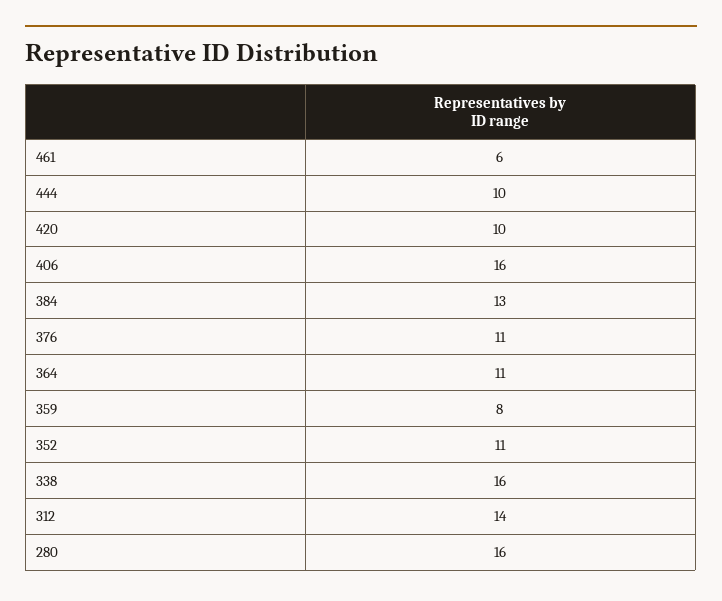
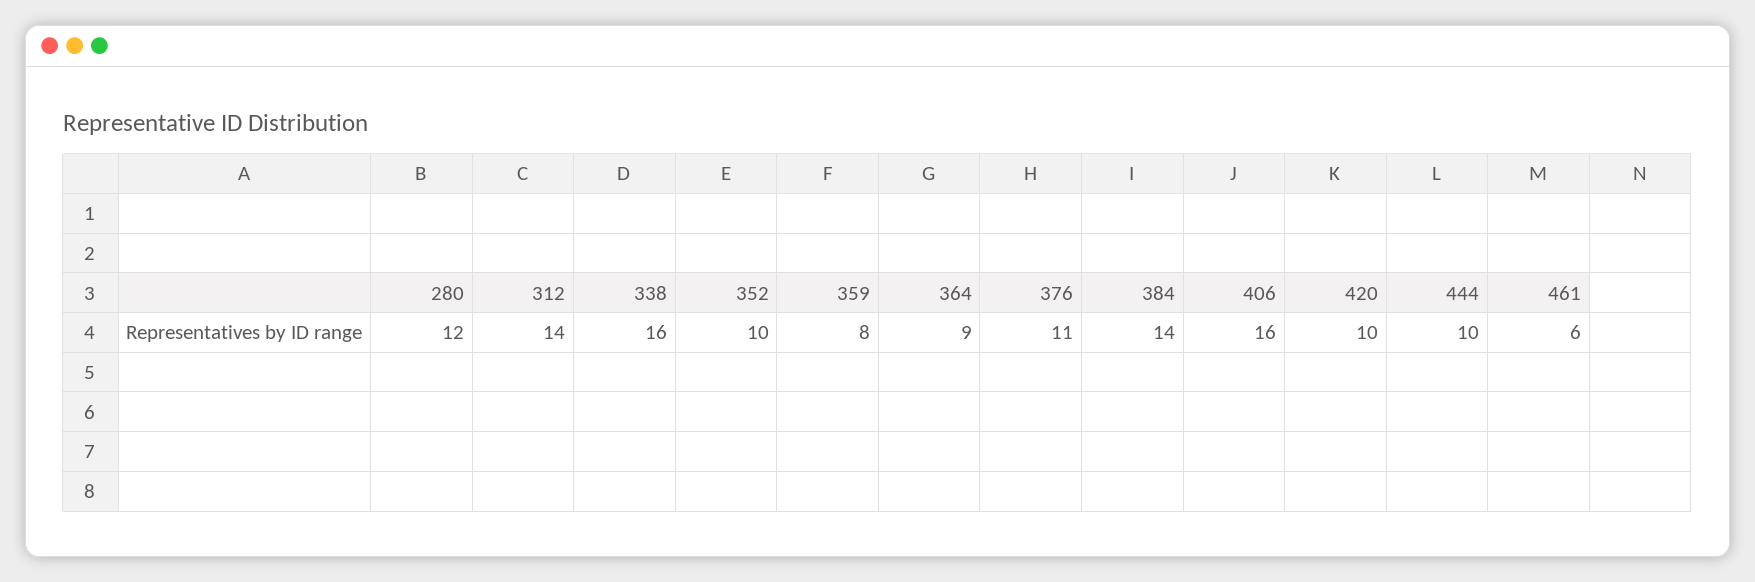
384: 13 -> 14
364: 11 -> 9
352: 11 -> 10
280: 16 -> 12

